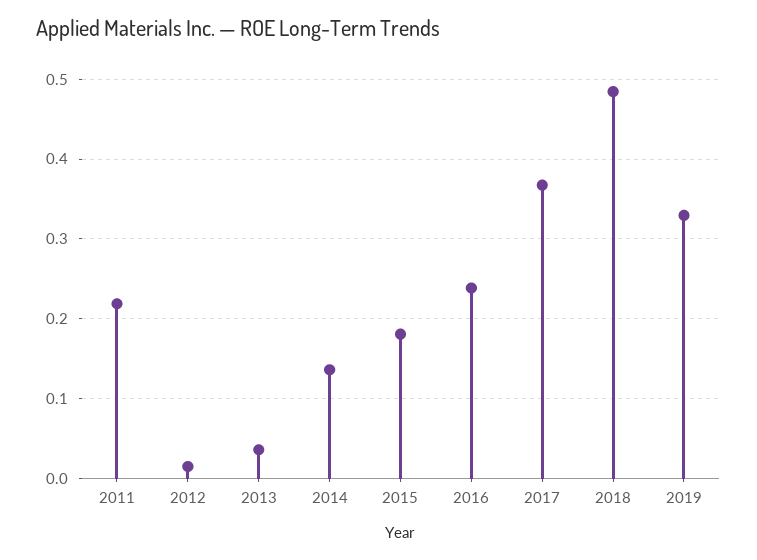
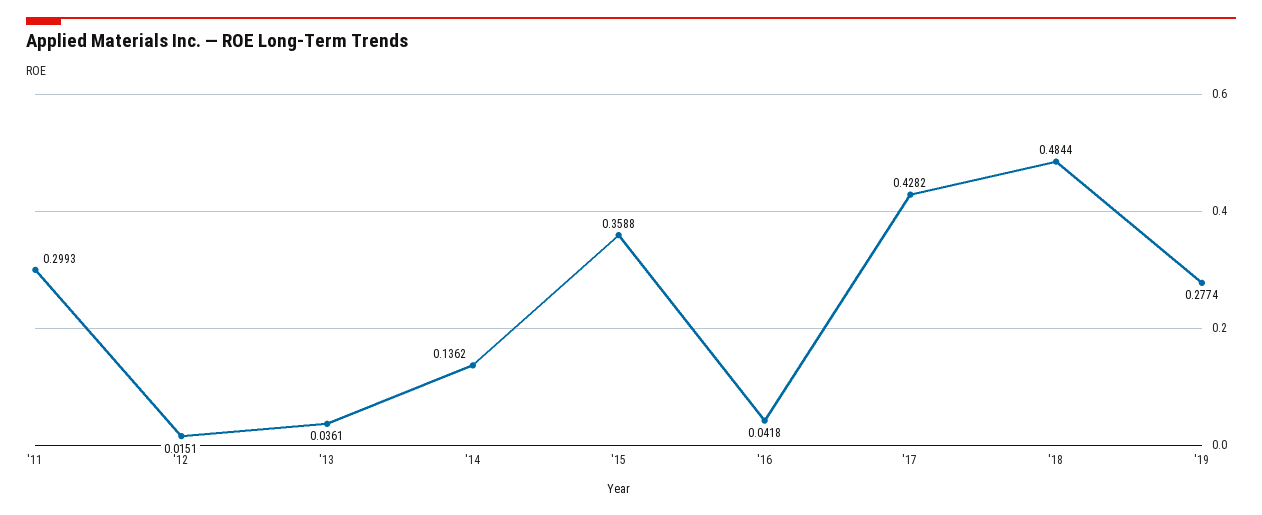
2011: 0.22 -> 0.2993
2015: 0.18 -> 0.3588
2016: 0.24 -> 0.0418
2017: 0.37 -> 0.4282
2019: 0.33 -> 0.2774

